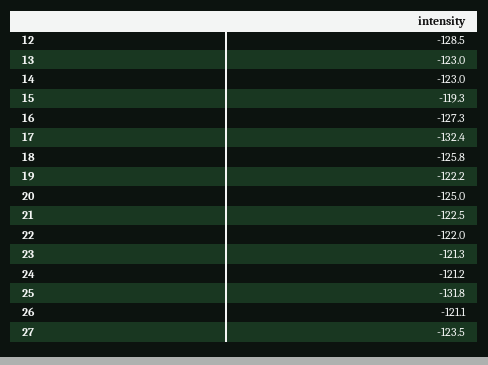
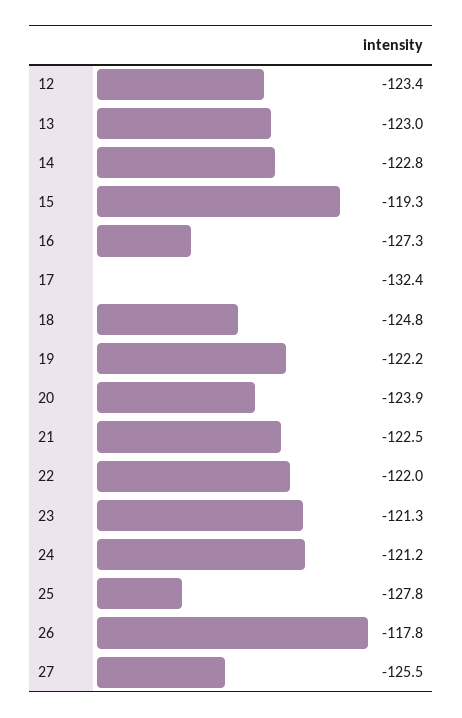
12: -128.5 -> -123.4
14: -123 -> -122.8
18: -125.8 -> -124.8
20: -125 -> -123.9
25: -131.8 -> -127.8
26: -121.1 -> -117.8
27: -123.5 -> -125.5

